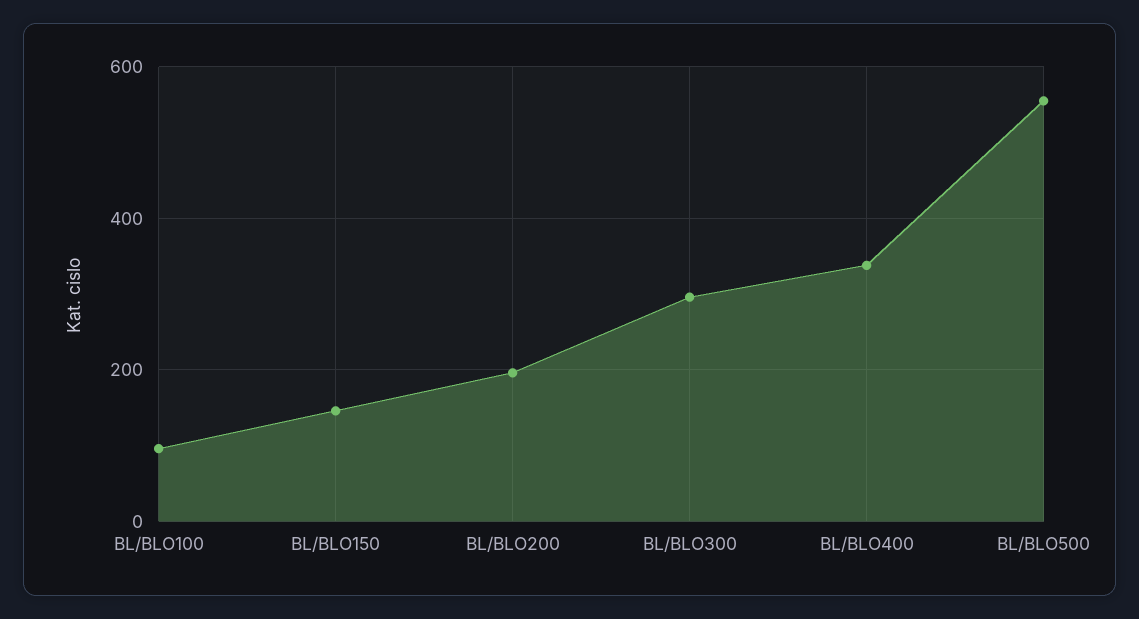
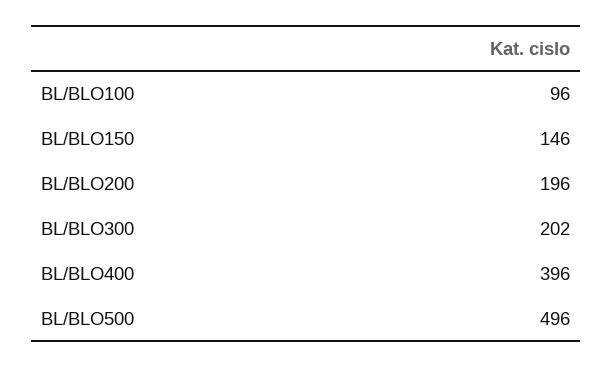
BL/BLO300: 300 -> 202
BL/BLO400: 340 -> 396
BL/BLO500: 560 -> 496

